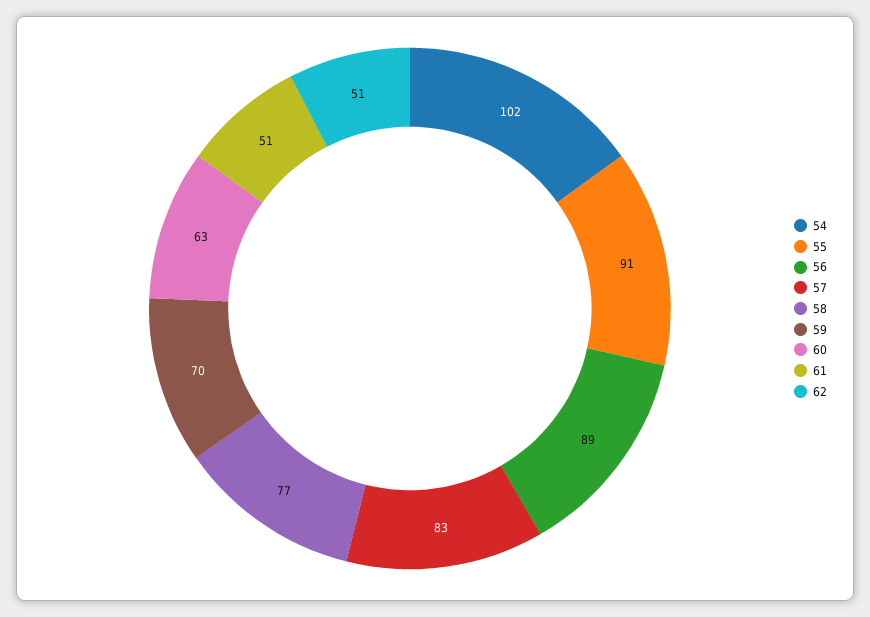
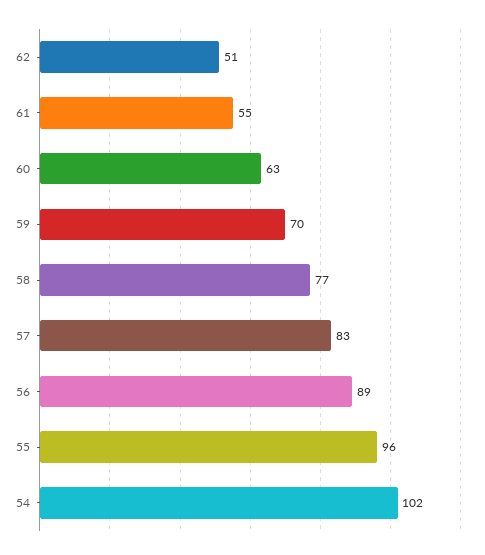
55: 91 -> 96
61: 51 -> 55

